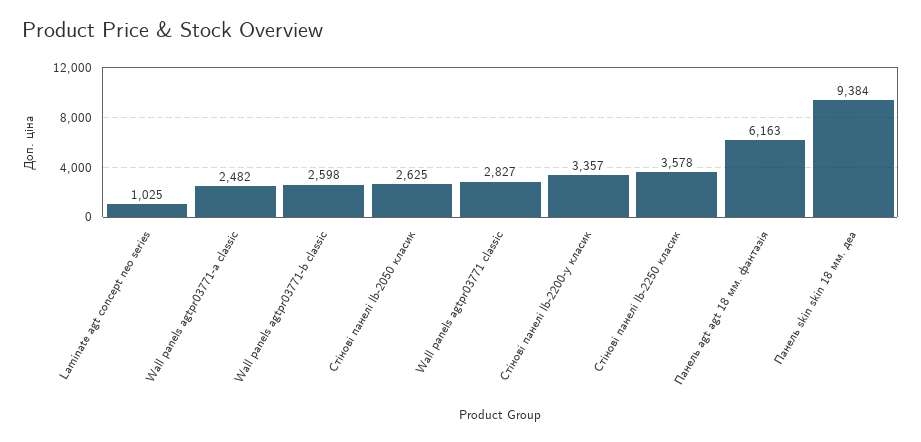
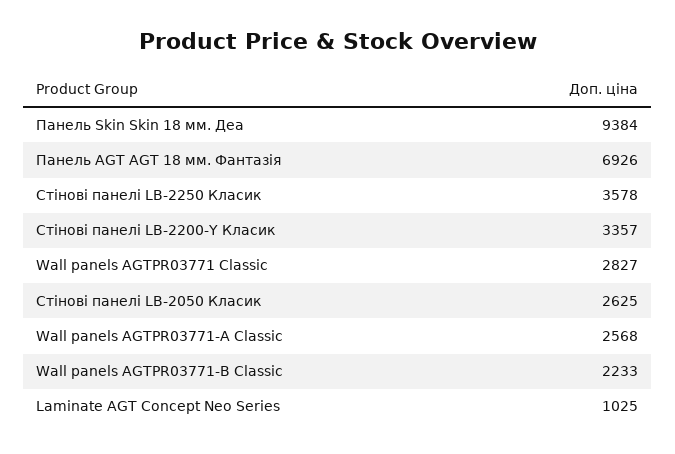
Wall panels agtpr03771-а classic: 2482 -> 2568
Wall panels agtpr03771-b classic: 2598 -> 2233
Панель agt agt 18 мм. фантазія: 6163 -> 6926

